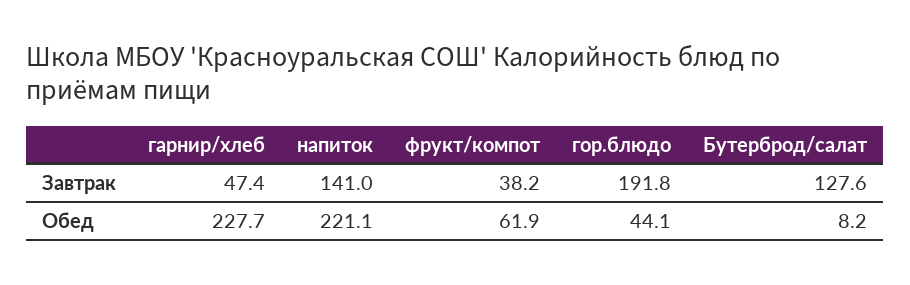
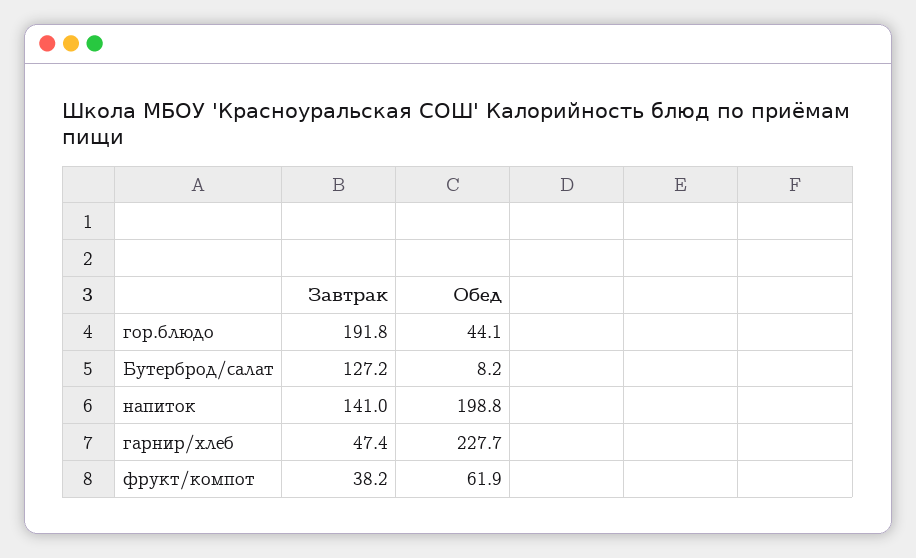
Бутерброд/салат, Завтрак: 127.6 -> 127.2
напиток, Обед: 221.1 -> 198.8

